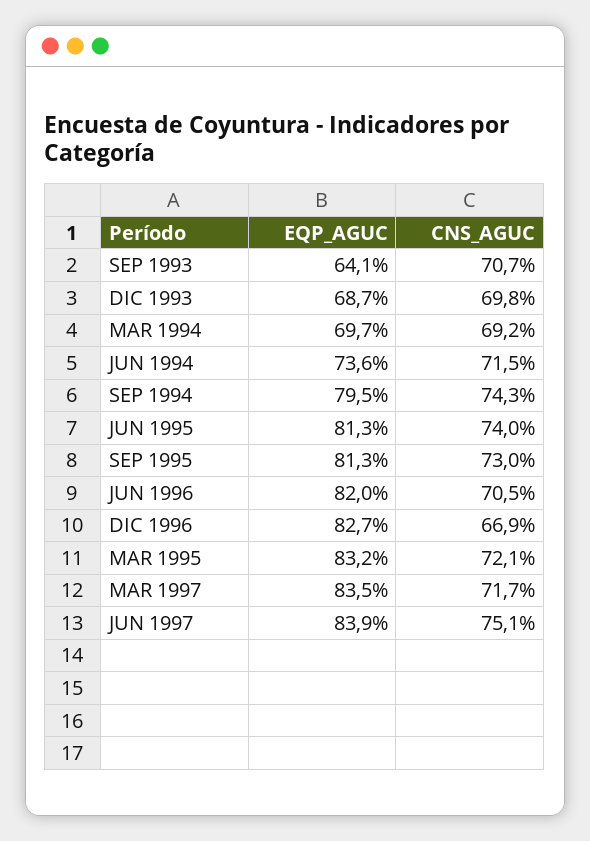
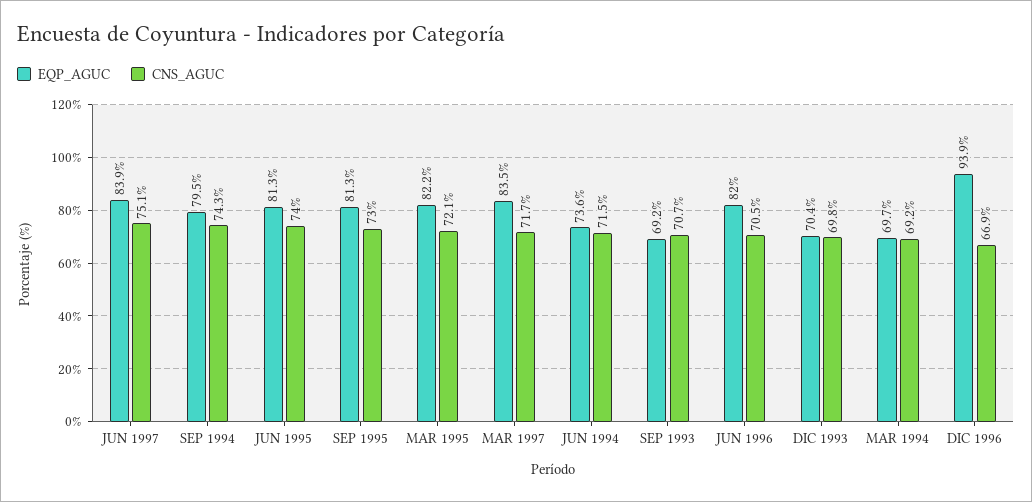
EQP_AGUC, SEP 1993: 64.1 -> 69.2
EQP_AGUC, DIC 1993: 68.7 -> 70.4
EQP_AGUC, DIC 1996: 82.7 -> 93.9
EQP_AGUC, MAR 1995: 83.2 -> 82.2

